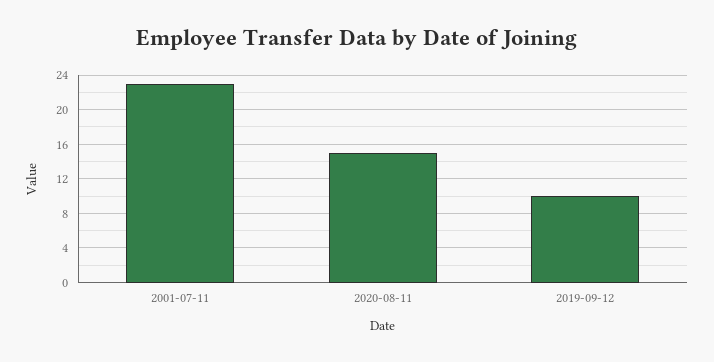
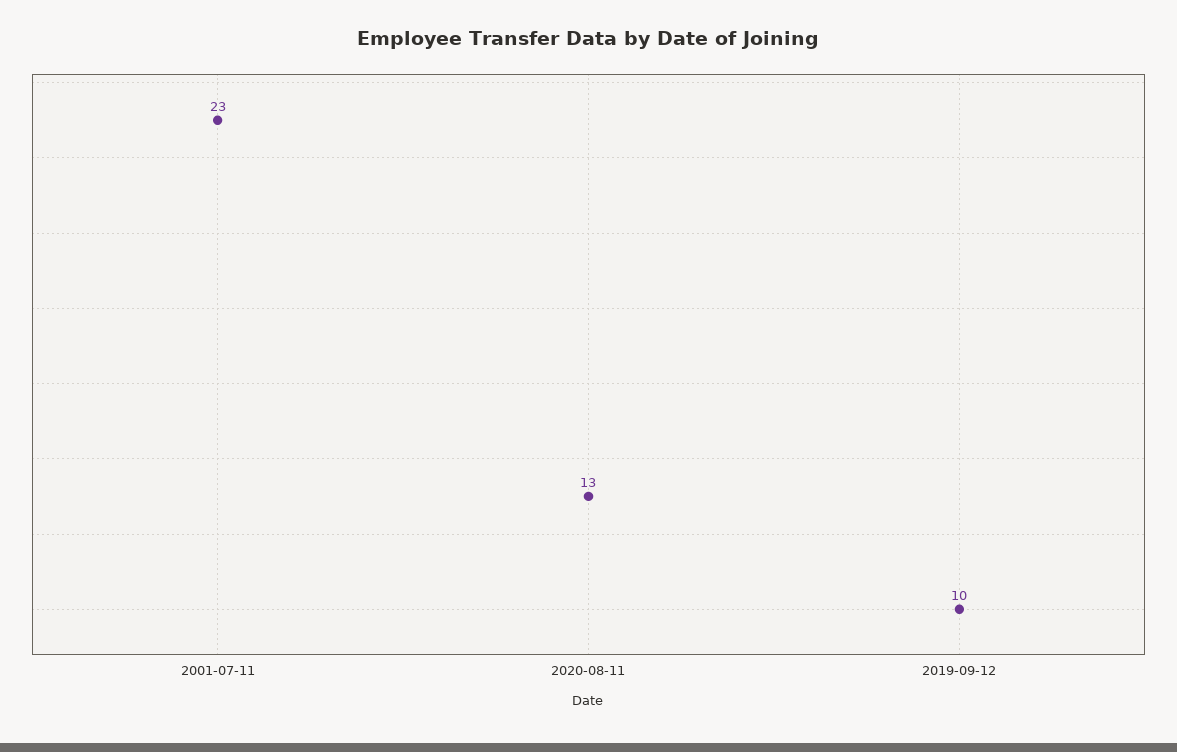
2020-08-11: 15 -> 13

